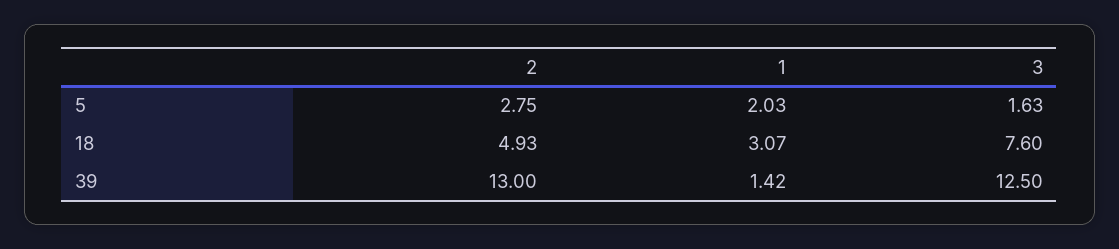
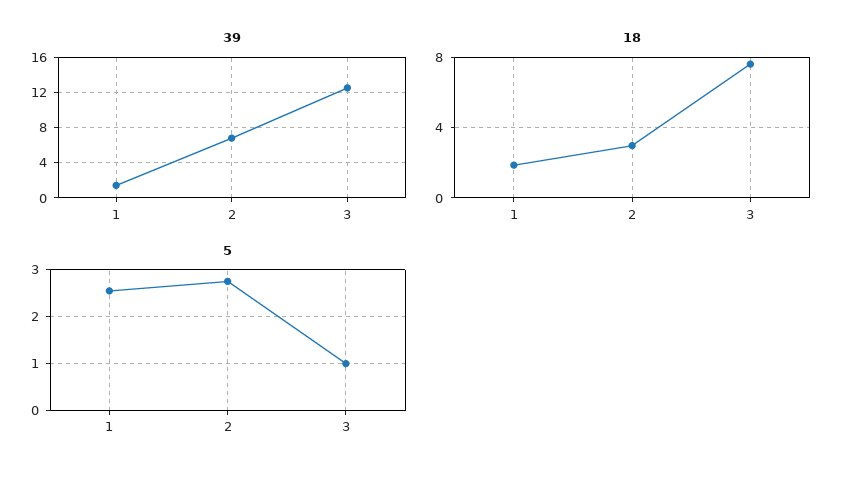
5, 1: 2.03 -> 2.6
5, 3: 1.63 -> 1
18, 2: 4.93 -> 3
18, 1: 3.07 -> 2
39, 2: 13 -> 7

